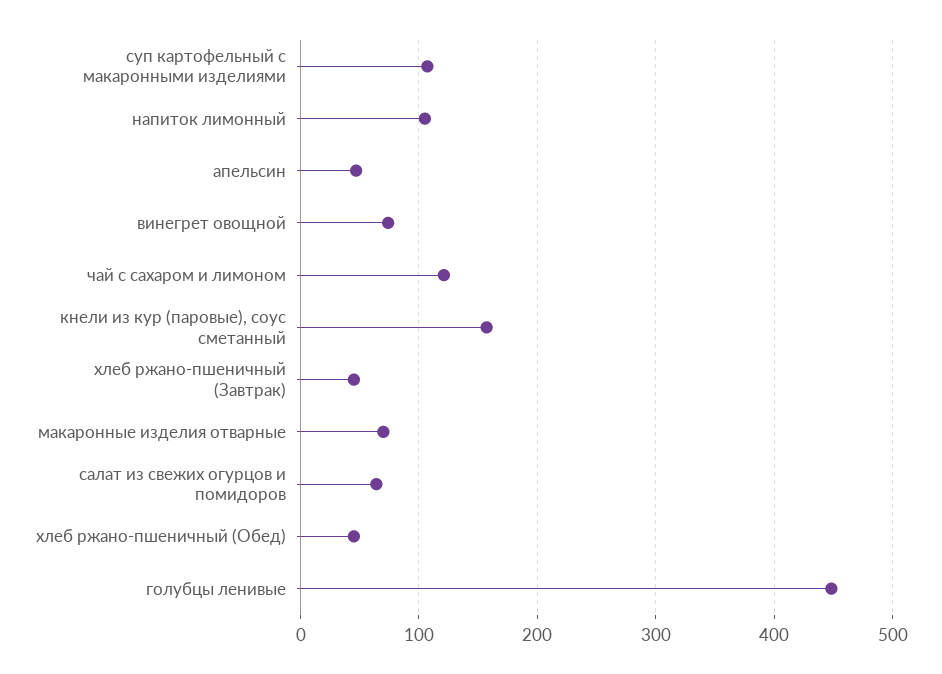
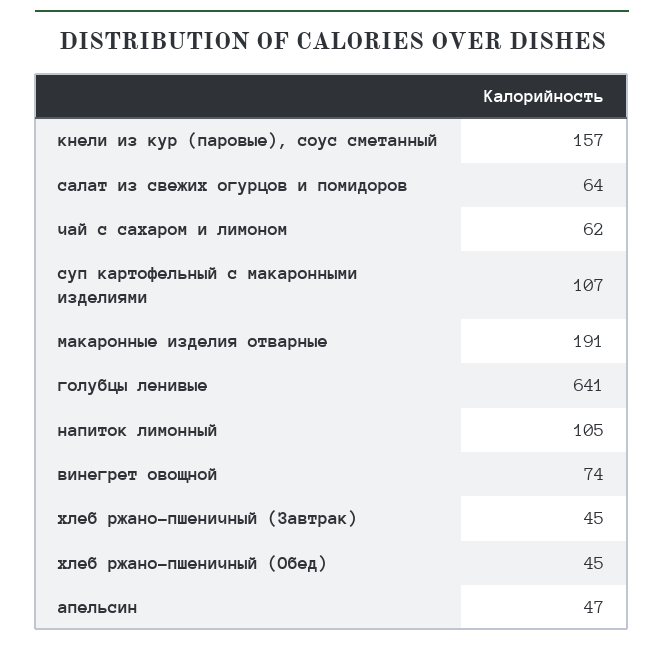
чай с сахаром и лимоном: 120 -> 62
макаронные изделия отварные: 70 -> 191
голубцы ленивые: 450 -> 641

